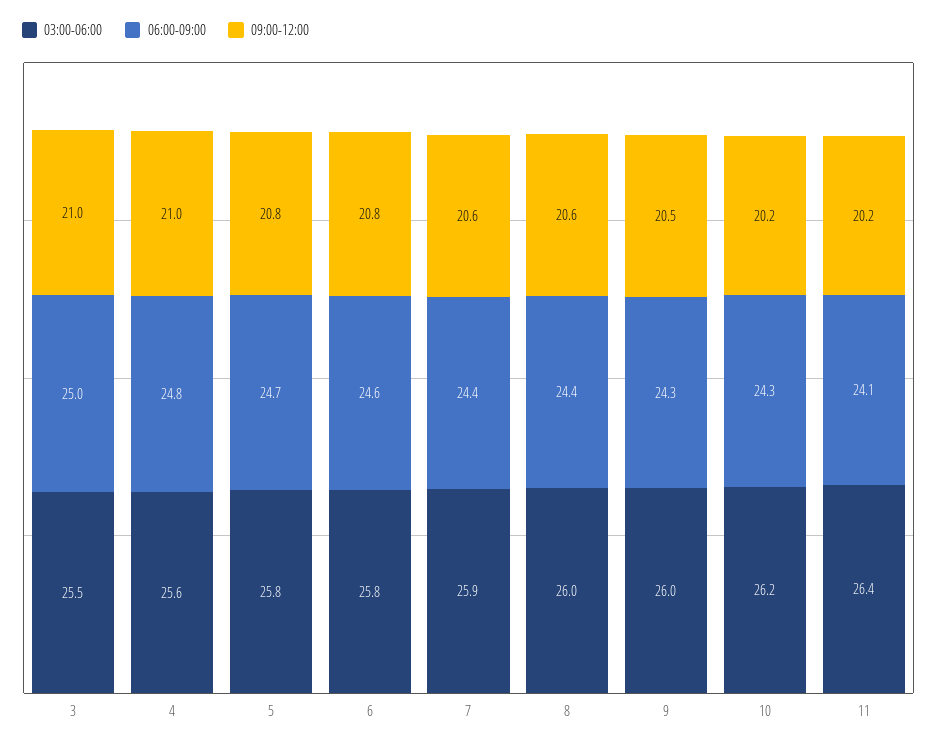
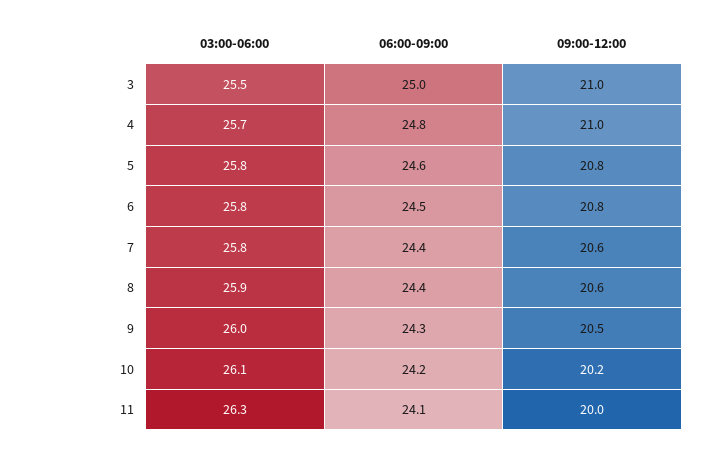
03:00-06:00, 4: 25.6 -> 25.7
06:00-09:00, 5: 24.7 -> 24.6
06:00-09:00, 6: 24.6 -> 24.5
03:00-06:00, 7: 25.9 -> 25.8
03:00-06:00, 8: 26 -> 25.9
03:00-06:00, 10: 26.2 -> 26.1
06:00-09:00, 10: 24.3 -> 24.2
03:00-06:00, 11: 26.4 -> 26.3
09:00-12:00, 11: 20.2 -> 20

